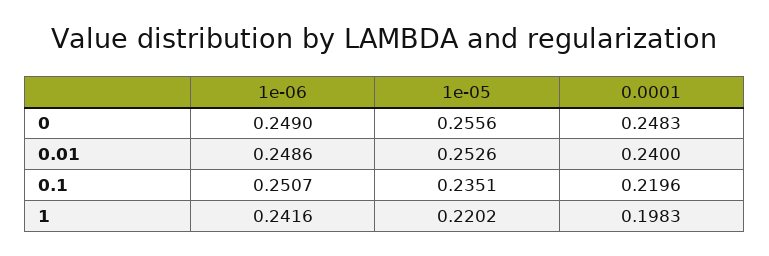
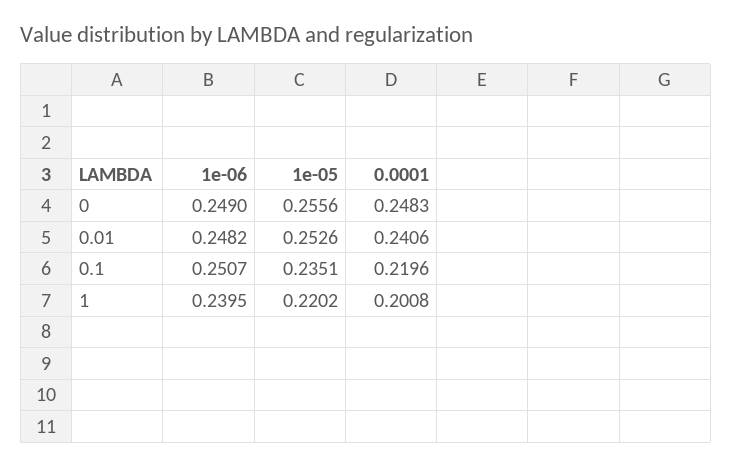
1e-06, 0.01: 0.2486 -> 0.2482
0.0001, 0.01: 0.24 -> 0.2406
1e-06, 1: 0.2416 -> 0.2395
0.0001, 1: 0.1983 -> 0.2008

